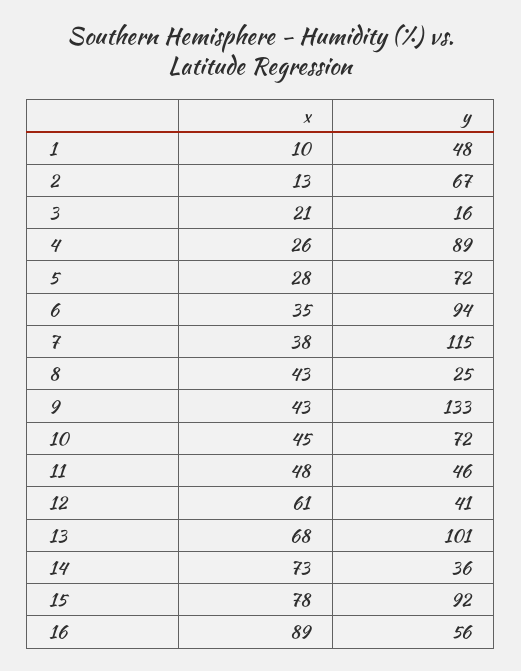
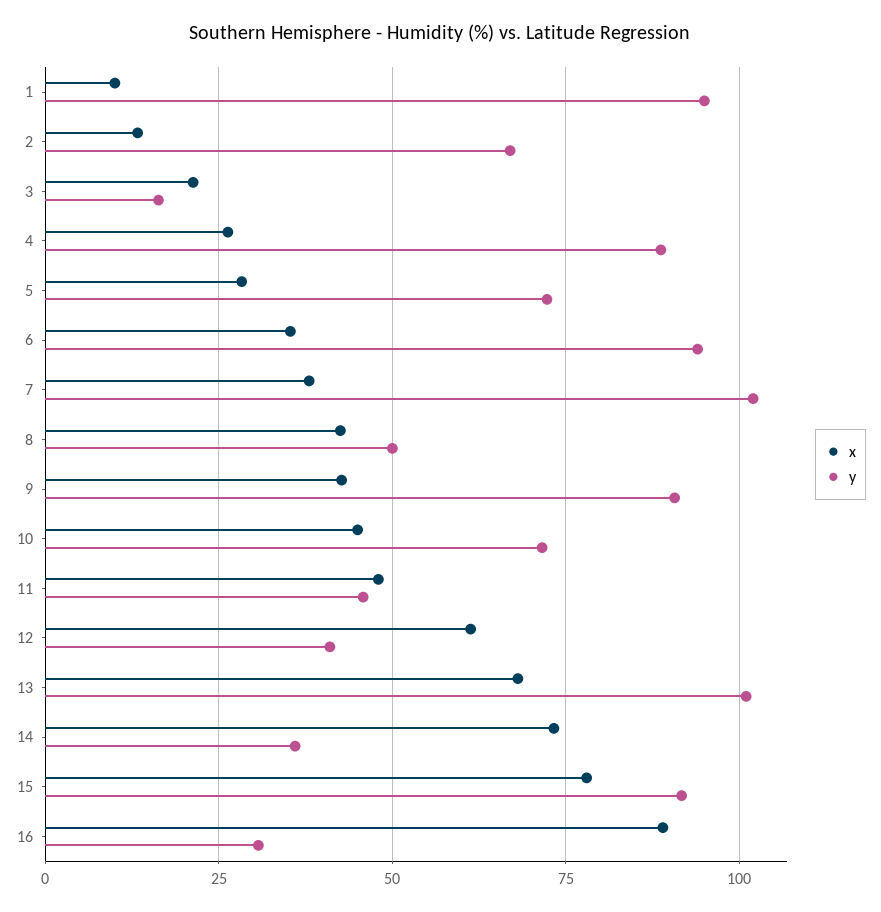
y, 1: 48 -> 95
y, 7: 115 -> 102.5
y, 8: 25 -> 50
y, 9: 133 -> 90
y, 16: 56 -> 30

